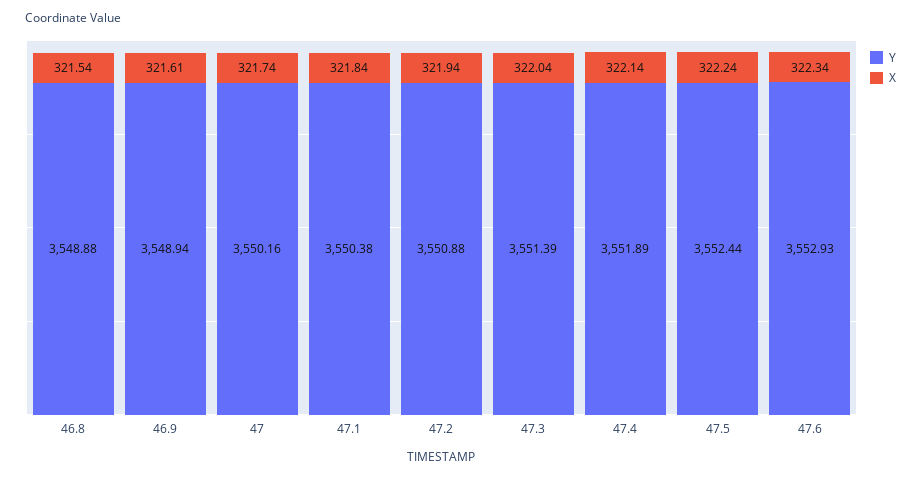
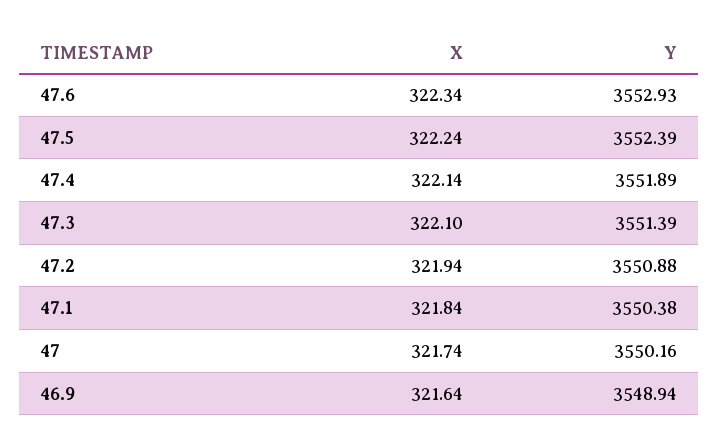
Y, 46.8: 3548.88 -> none
X, 46.8: 321.54 -> none
X, 46.9: 321.61 -> 321.64
X, 47.3: 322.04 -> 322.1
Y, 47.5: 3552.44 -> 3552.39

